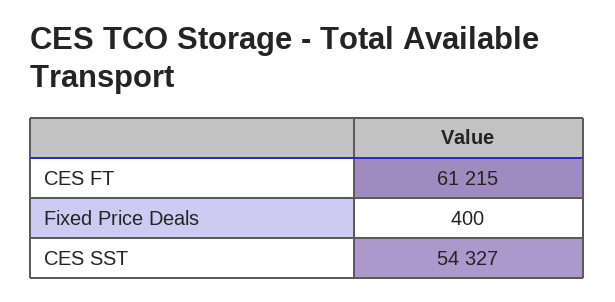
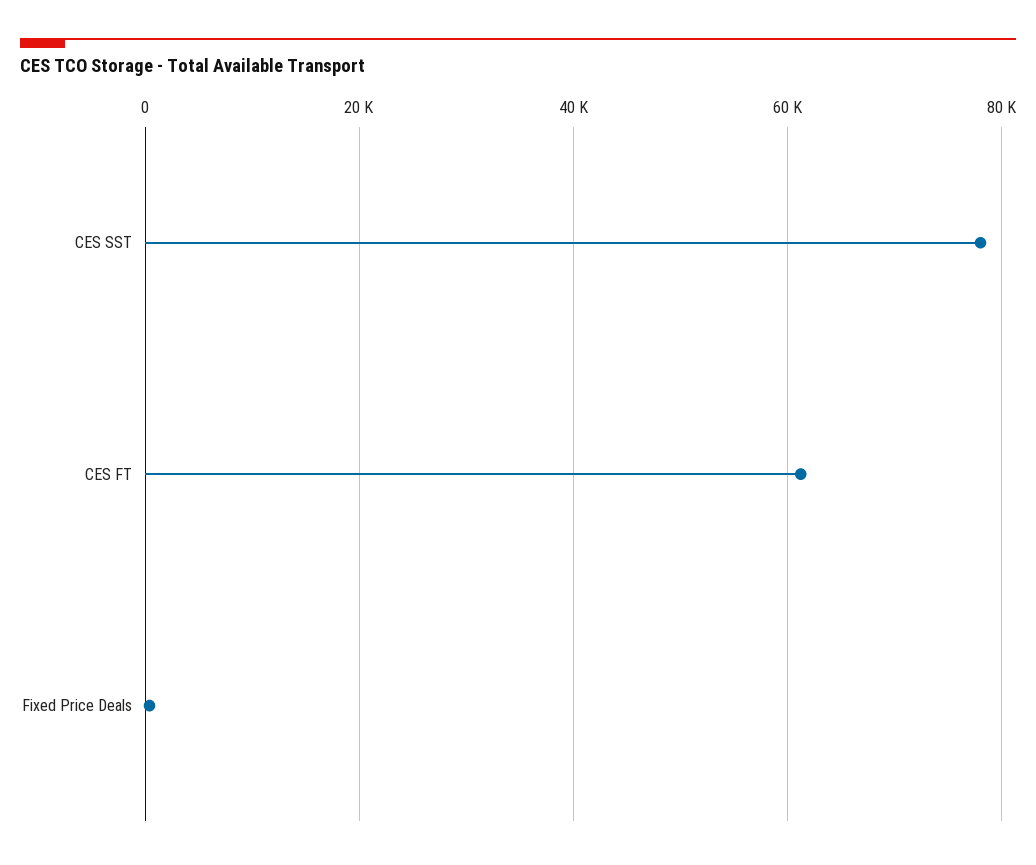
CES SST: 54327 -> 78000

